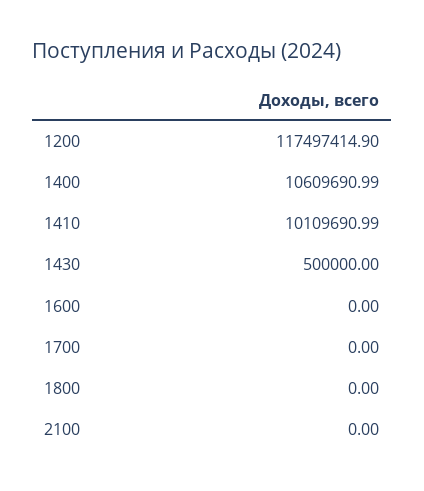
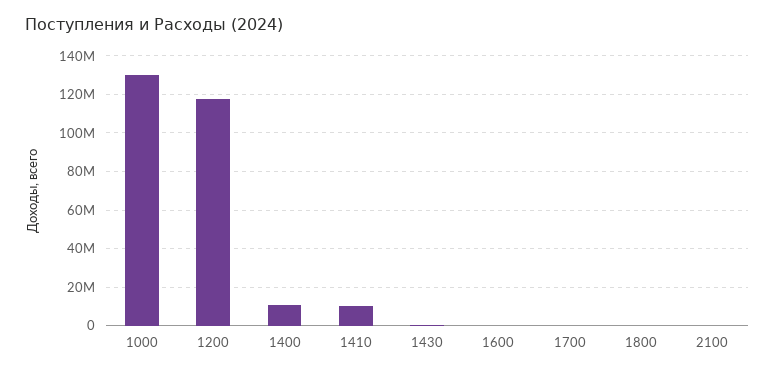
1000: none -> 130000000

